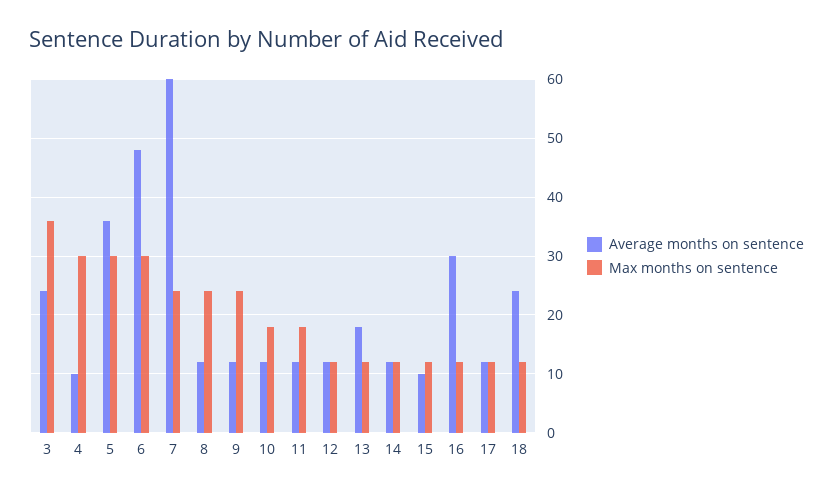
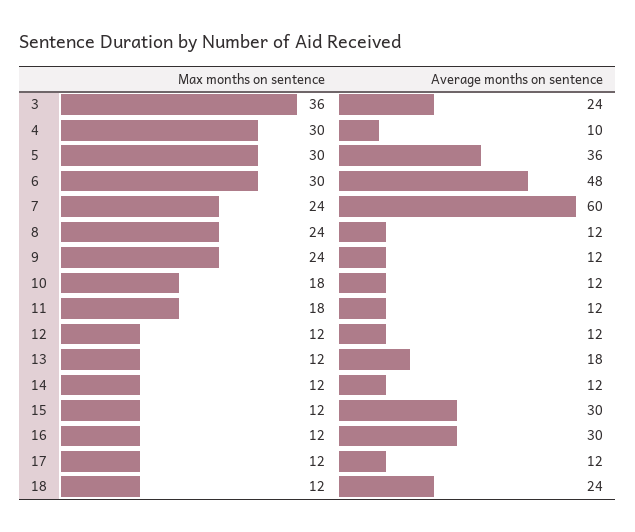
Average months on sentence, 15: 10 -> 30

